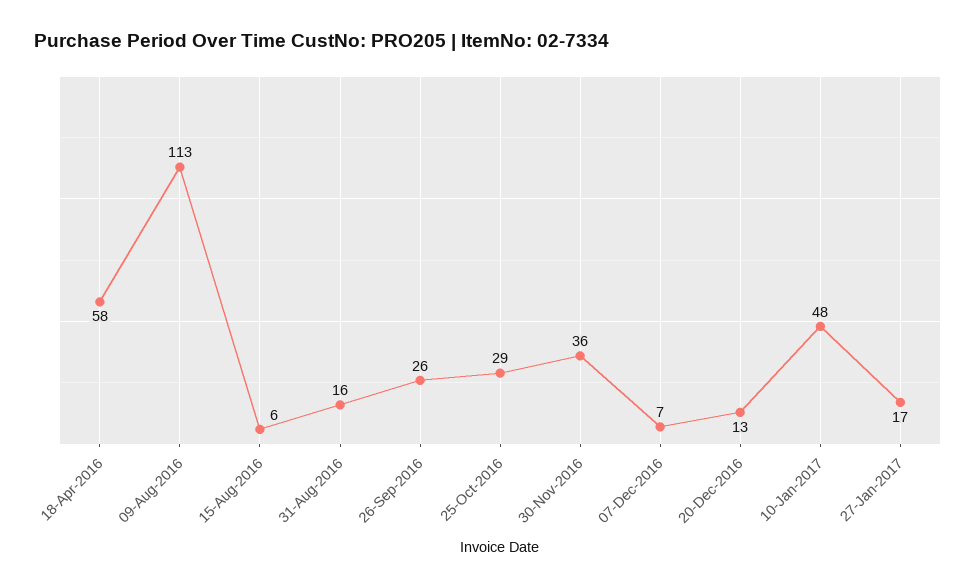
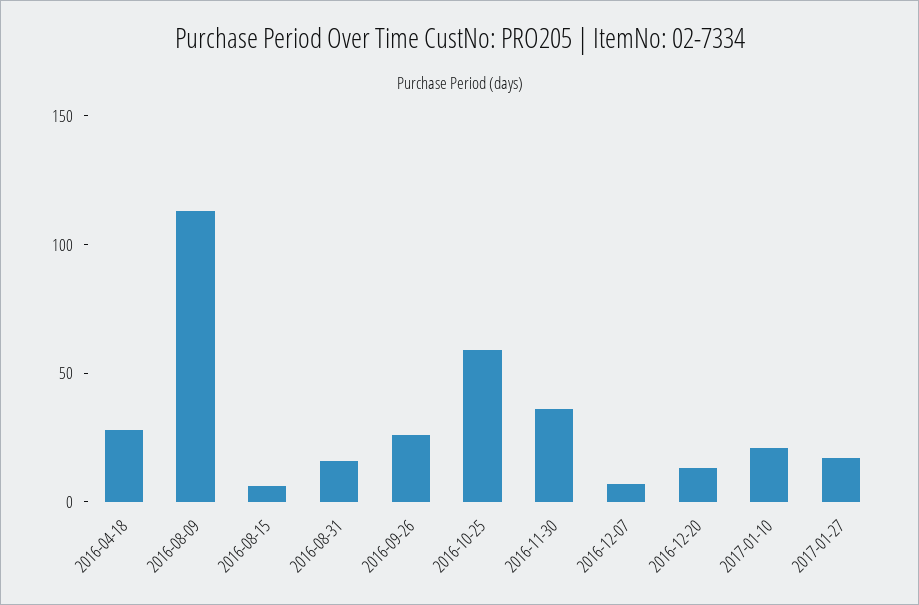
18-Apr-2016: 58 -> 30
25-Oct-2016: 29 -> 60
10-Jan-2017: 48 -> 20

